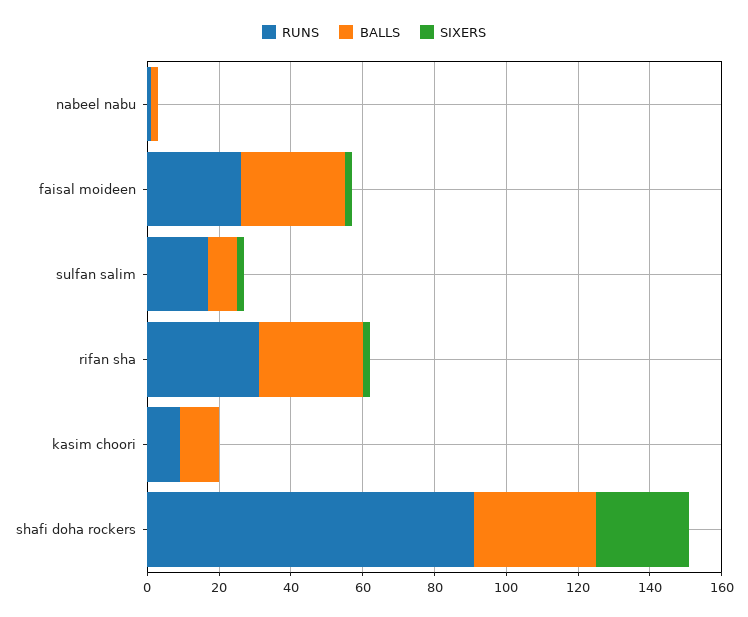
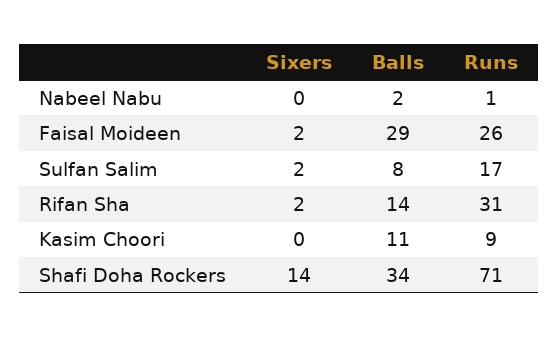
BALLS, rifan sha: 30 -> 14
RUNS, shafi doha rockers: 90 -> 71
SIXERS, shafi doha rockers: 25 -> 14

